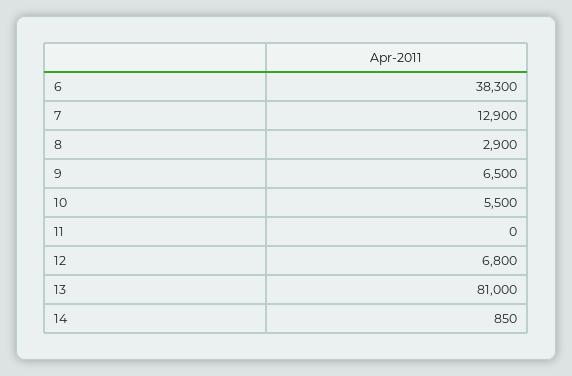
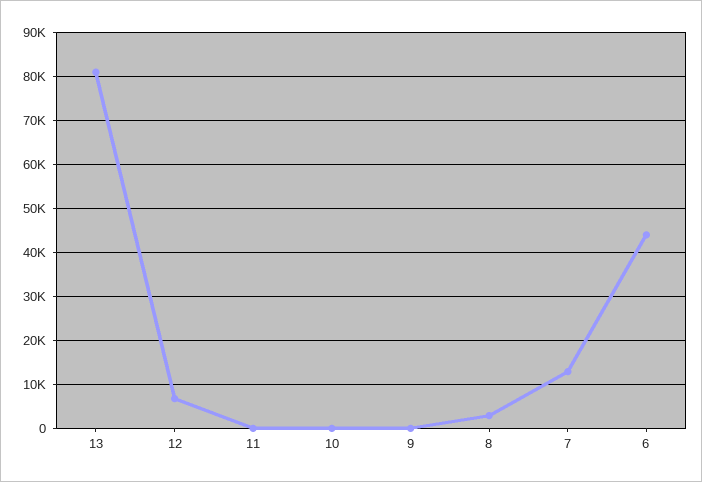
6: 38300 -> 44000
9: 6500 -> 0
10: 5500 -> 0
14: 850 -> none

